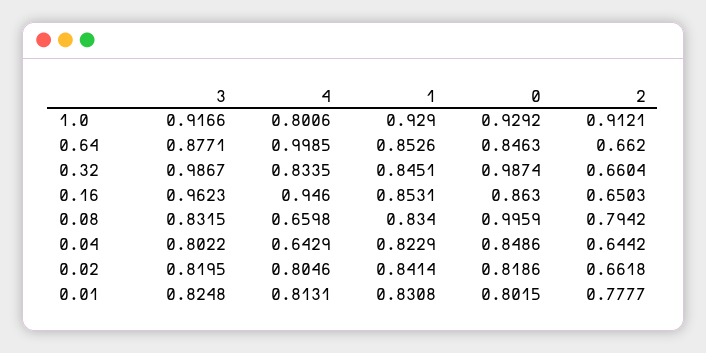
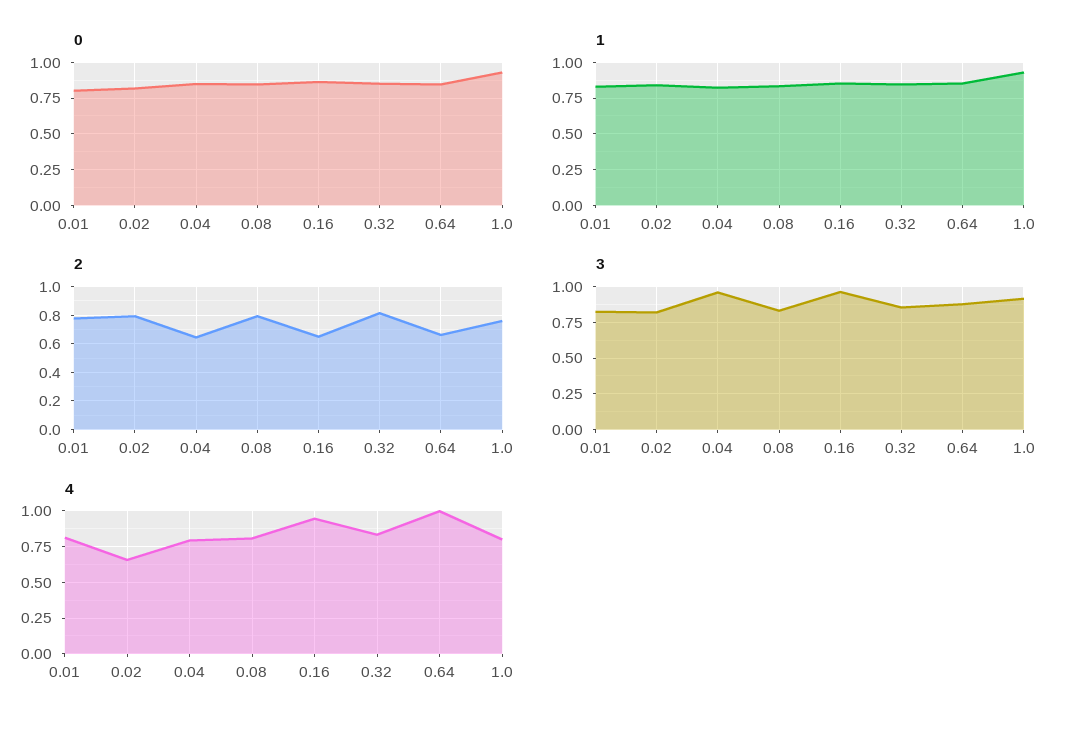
2, 1.0: 0.9121 -> 0.75
3, 0.32: 0.9867 -> 0.85
0, 0.32: 0.9874 -> 0.85
2, 0.32: 0.6604 -> 0.8
4, 0.08: 0.6598 -> 0.8
0, 0.08: 0.9959 -> 0.85
3, 0.04: 0.8022 -> 0.95
4, 0.04: 0.6429 -> 0.8
4, 0.02: 0.8046 -> 0.65
2, 0.02: 0.6618 -> 0.8

